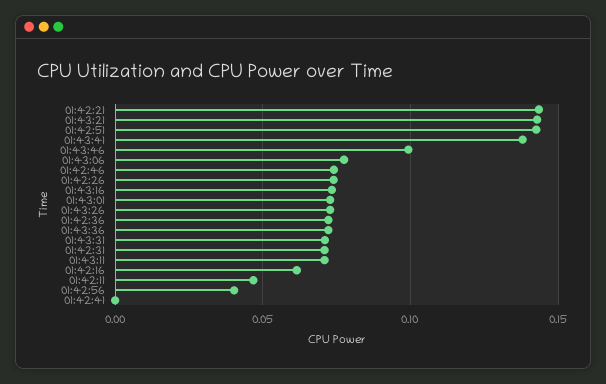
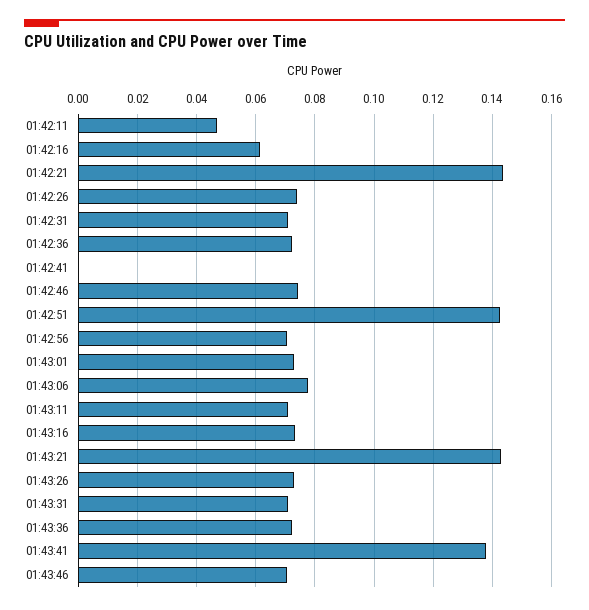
01:43:46: 0.1 -> 0.07
01:42:56: 0.04 -> 0.07

